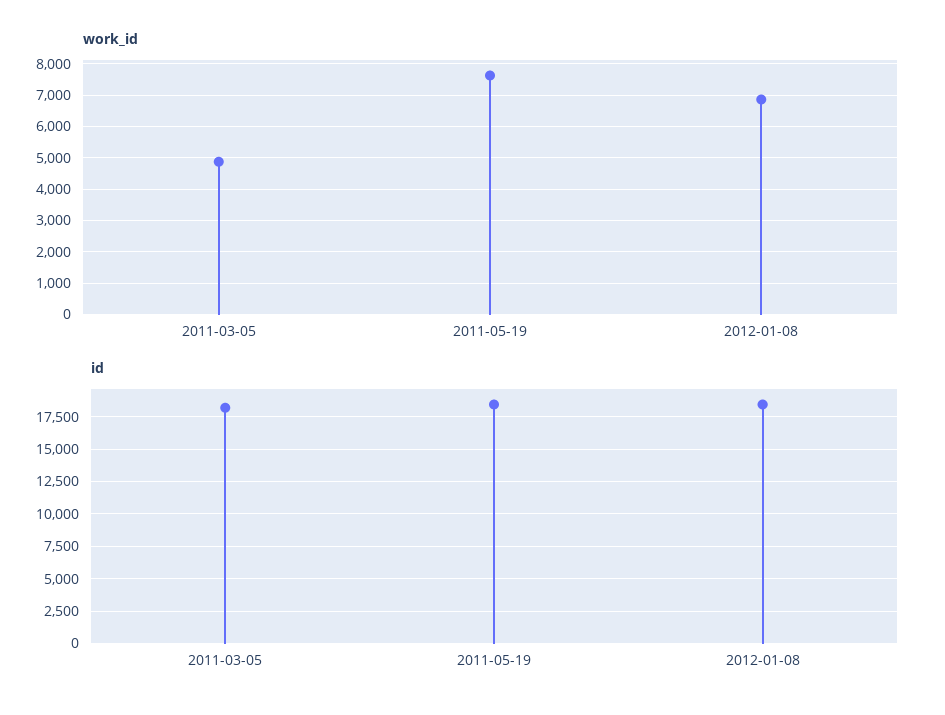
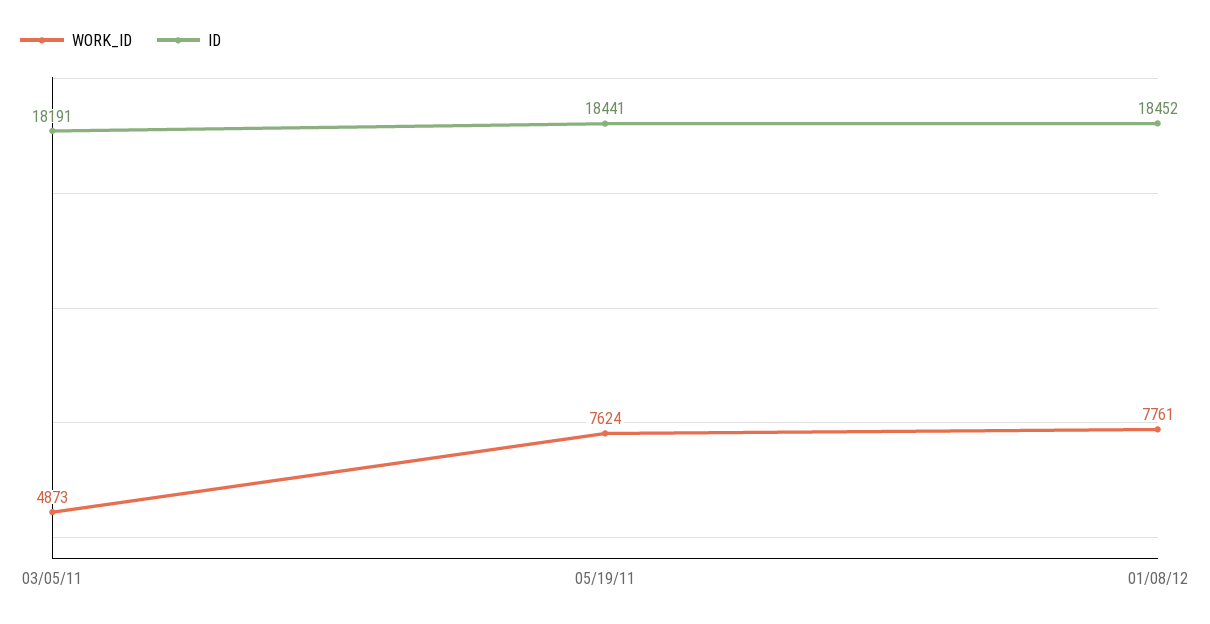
work_id, 2012-01-08: 6800 -> 7761

